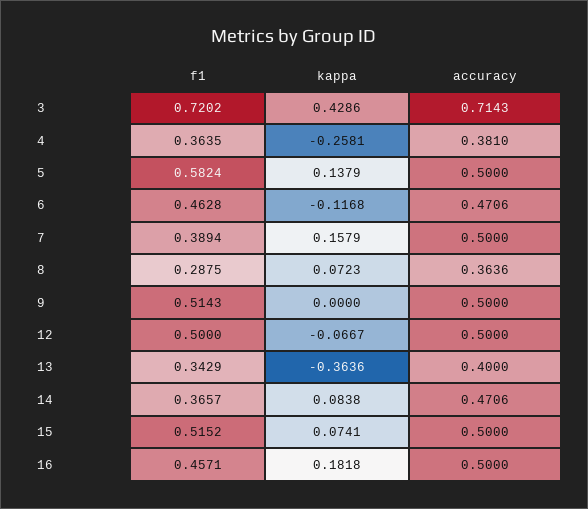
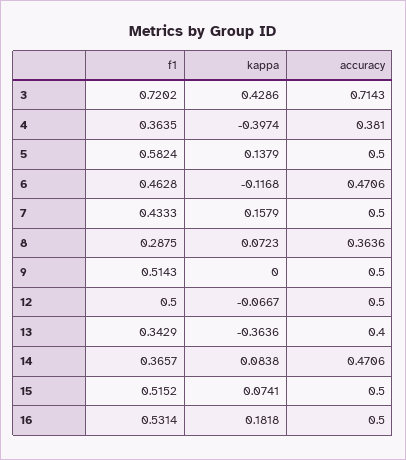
kappa, 4: -0.2581 -> -0.3974
f1, 7: 0.3894 -> 0.4333
f1, 16: 0.4571 -> 0.5314

